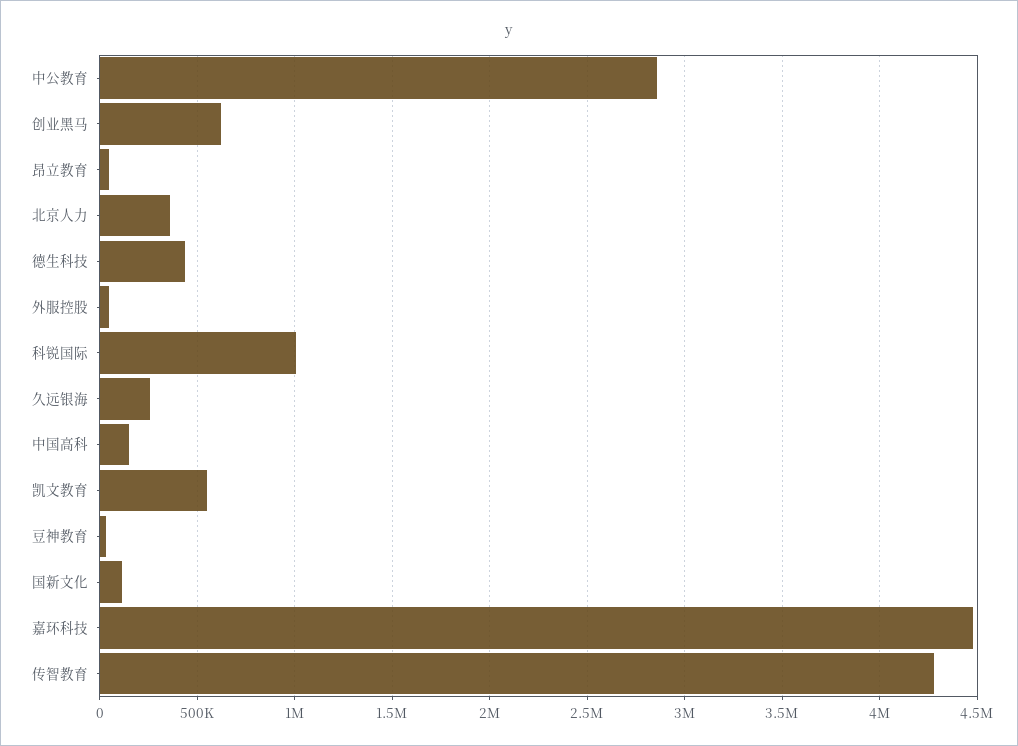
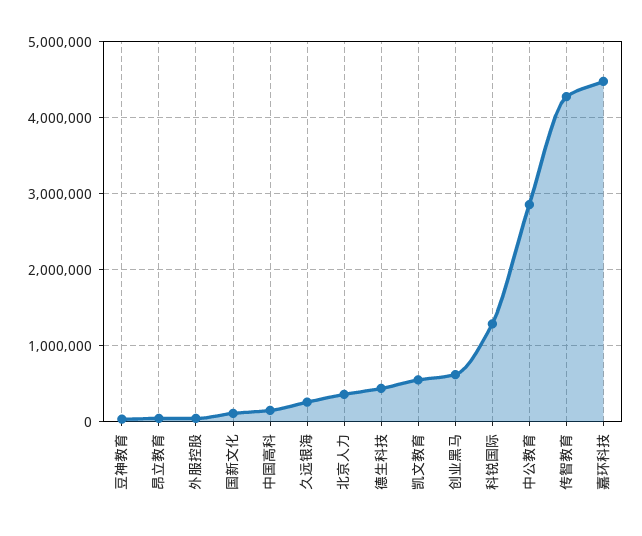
科锐国际: 1000000 -> 1300000

